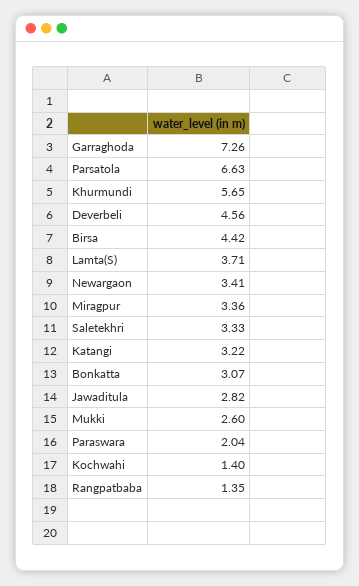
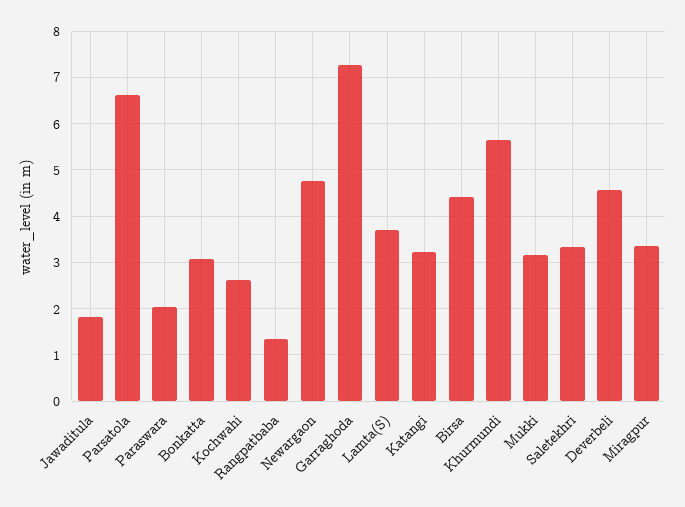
Newargaon: 3.41 -> 4.8
Jawaditula: 2.82 -> 1.8
Mukki: 2.6 -> 3.2
Kochwahi: 1.4 -> 2.6

